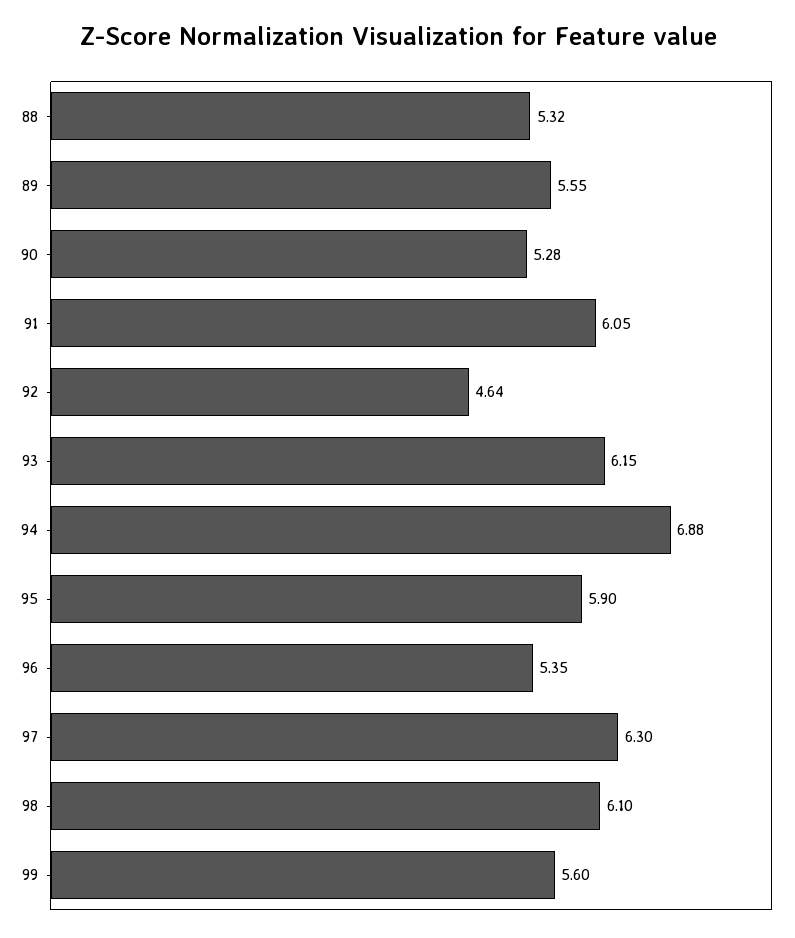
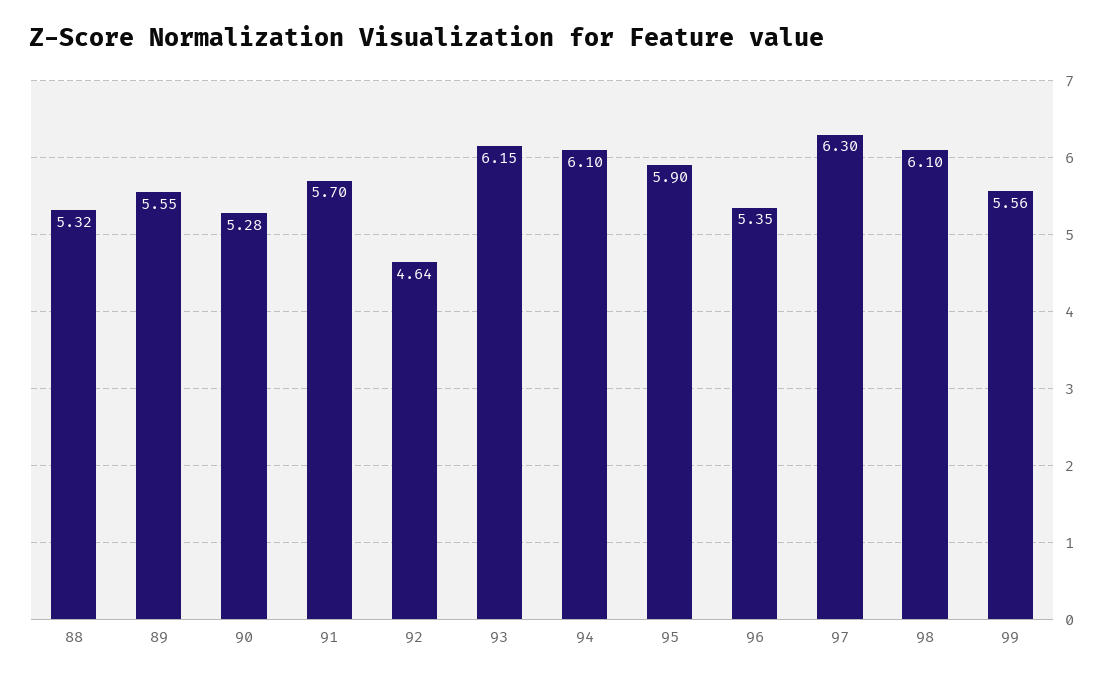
91: 6.05 -> 5.7
94: 6.88 -> 6.1
99: 5.6 -> 5.56

